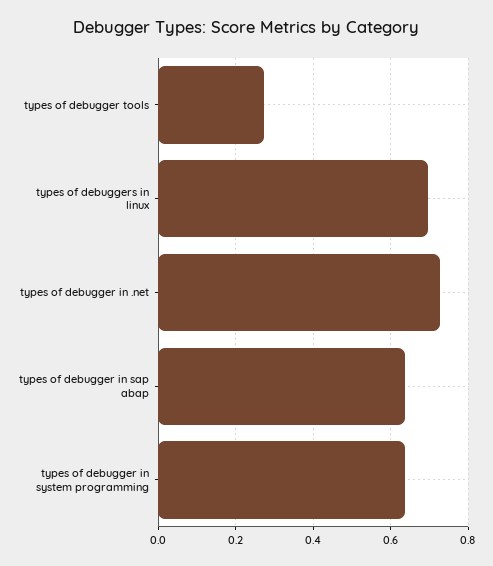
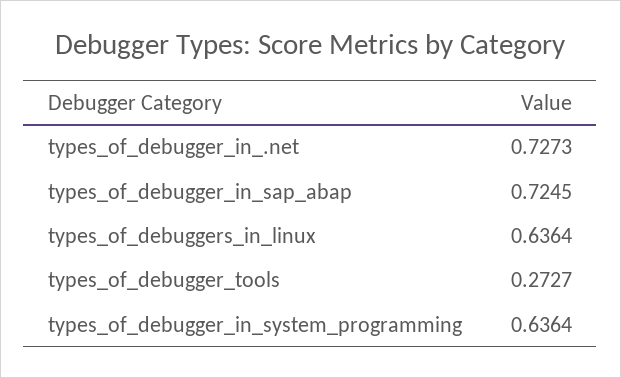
types of debuggers in linux: 0.7 -> 0.6364
types of debugger in sap abap: 0.64 -> 0.7245

